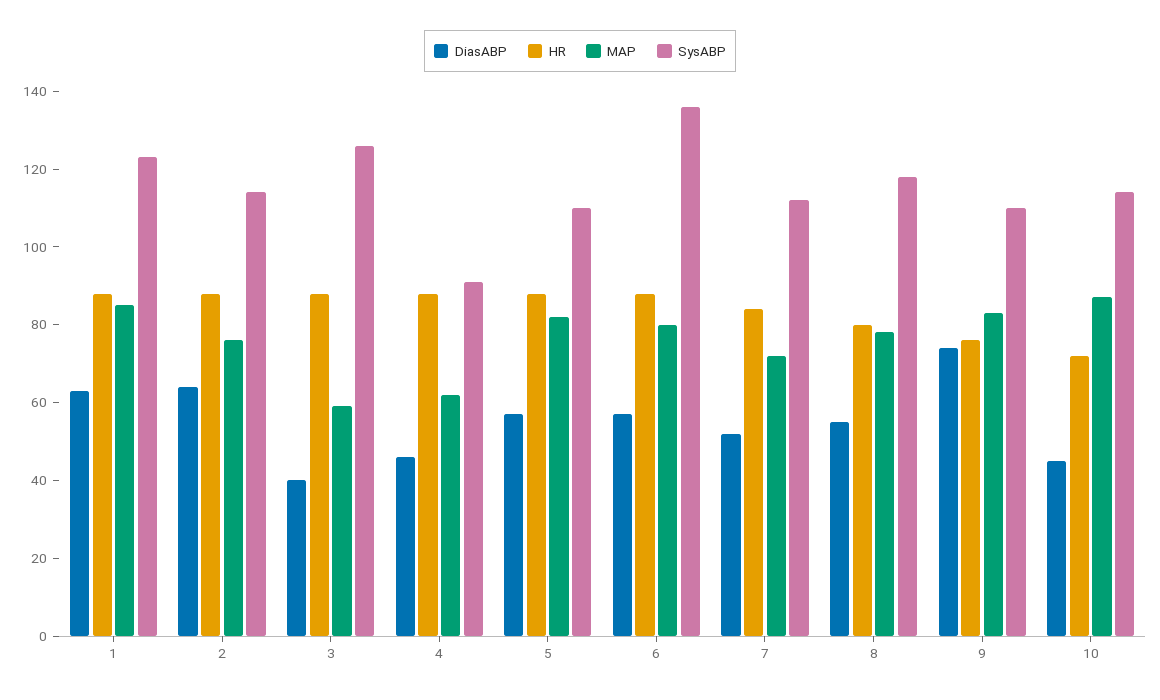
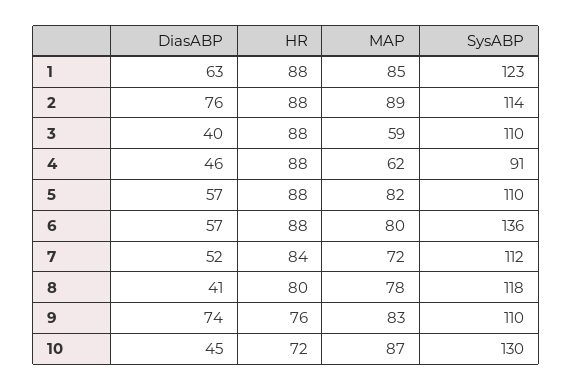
DiasABP, 2: 65 -> 76
MAP, 2: 75 -> 89
SysABP, 3: 125 -> 110
DiasABP, 8: 55 -> 41
SysABP, 10: 115 -> 130

